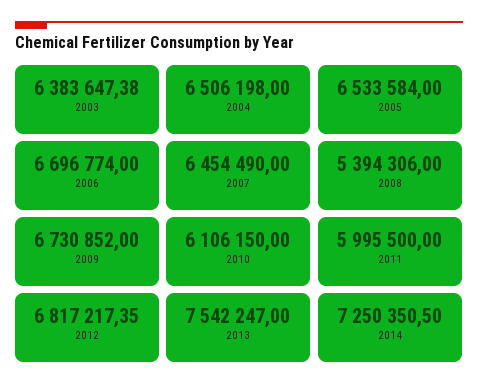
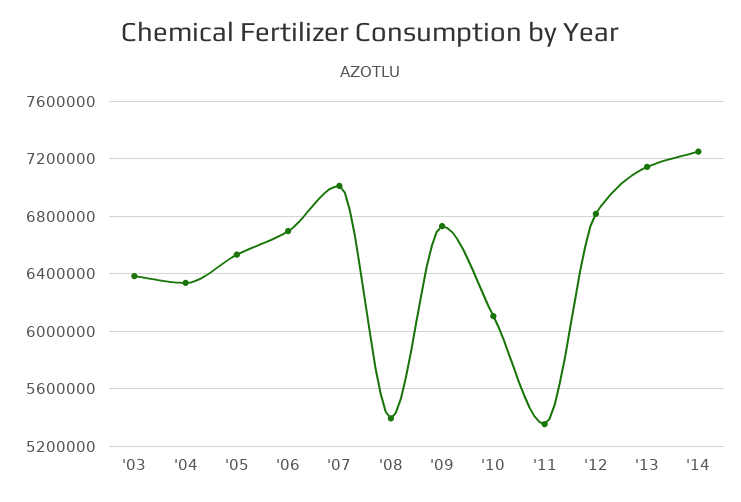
2004: 6506198 -> 6350000
2007: 6454490 -> 7000000
2011: 5995500 -> 5350000
2013: 7542247 -> 7150000

